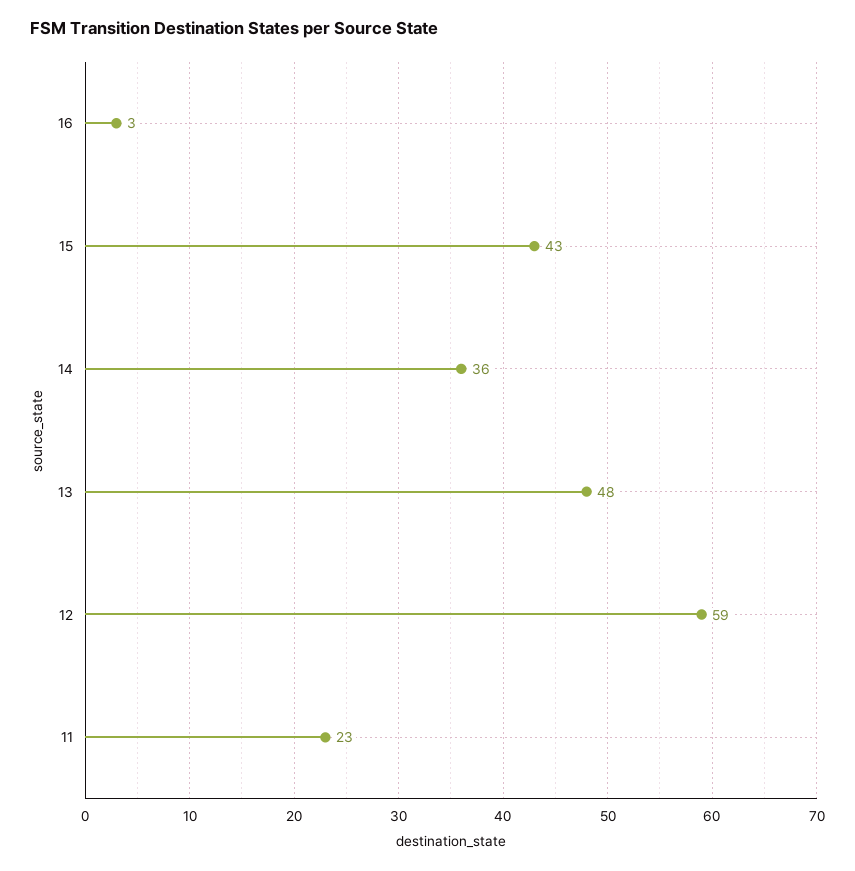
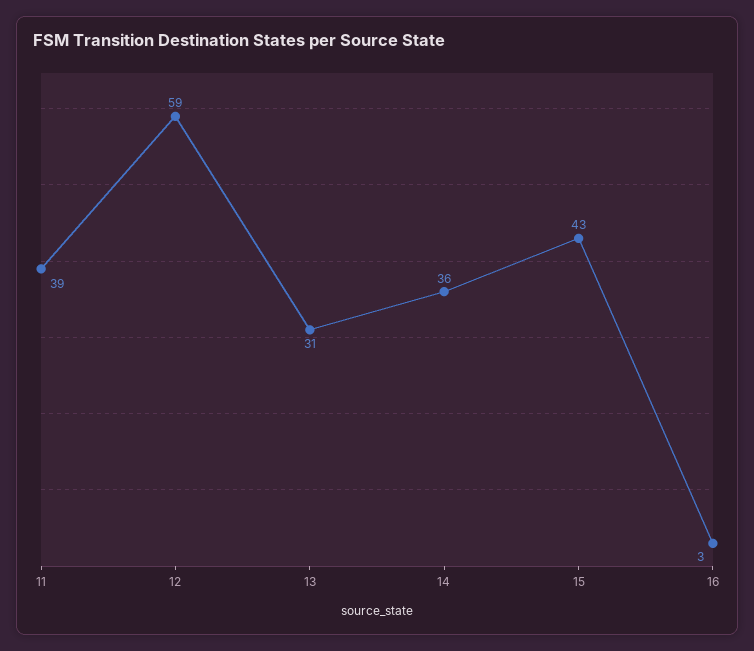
13: 48 -> 31
11: 23 -> 39

